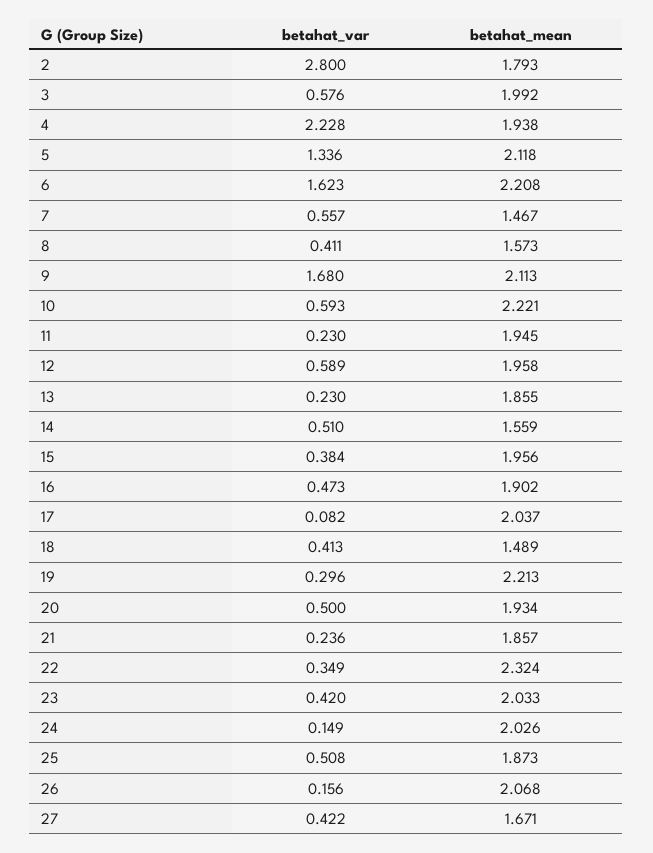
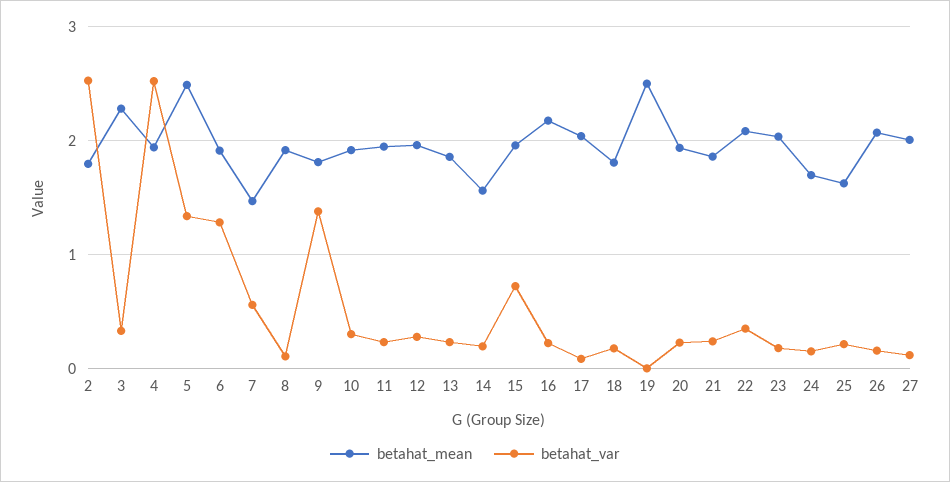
betahat_var, 2: 2.8 -> 2.5
betahat_var, 3: 0.576 -> 0.3
betahat_mean, 3: 1.992 -> 2.3
betahat_var, 4: 2.228 -> 2.5
betahat_mean, 5: 2.118 -> 2.5
betahat_var, 6: 1.623 -> 1.3
betahat_mean, 6: 2.208 -> 1.9
betahat_var, 8: 0.411 -> 0.1
betahat_mean, 8: 1.573 -> 1.9
betahat_var, 9: 1.68 -> 1.4
betahat_mean, 9: 2.113 -> 1.8
betahat_var, 10: 0.593 -> 0.3
betahat_mean, 10: 2.221 -> 1.9
betahat_var, 12: 0.589 -> 0.3
betahat_var, 14: 0.51 -> 0.2
betahat_var, 15: 0.384 -> 0.7
betahat_var, 16: 0.473 -> 0.2
betahat_mean, 16: 1.902 -> 2.2
betahat_var, 18: 0.413 -> 0.2
betahat_mean, 18: 1.489 -> 1.8
betahat_var, 19: 0.296 -> 0
betahat_mean, 19: 2.213 -> 2.5
betahat_var, 20: 0.5 -> 0.2
betahat_mean, 22: 2.324 -> 2.1
betahat_var, 23: 0.42 -> 0.2
betahat_mean, 24: 2.026 -> 1.7
betahat_var, 25: 0.508 -> 0.2
betahat_mean, 25: 1.873 -> 1.6
betahat_var, 27: 0.422 -> 0.1
betahat_mean, 27: 1.671 -> 2

